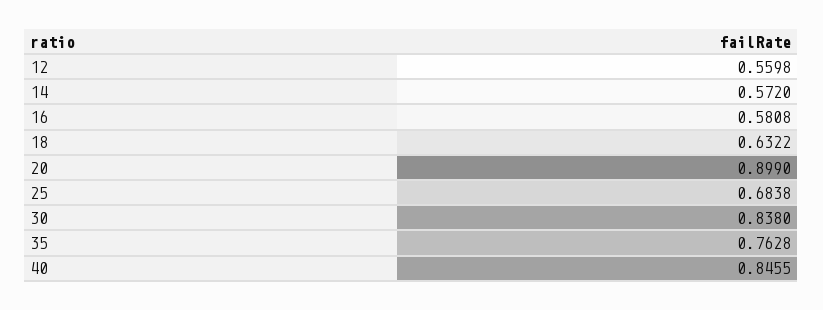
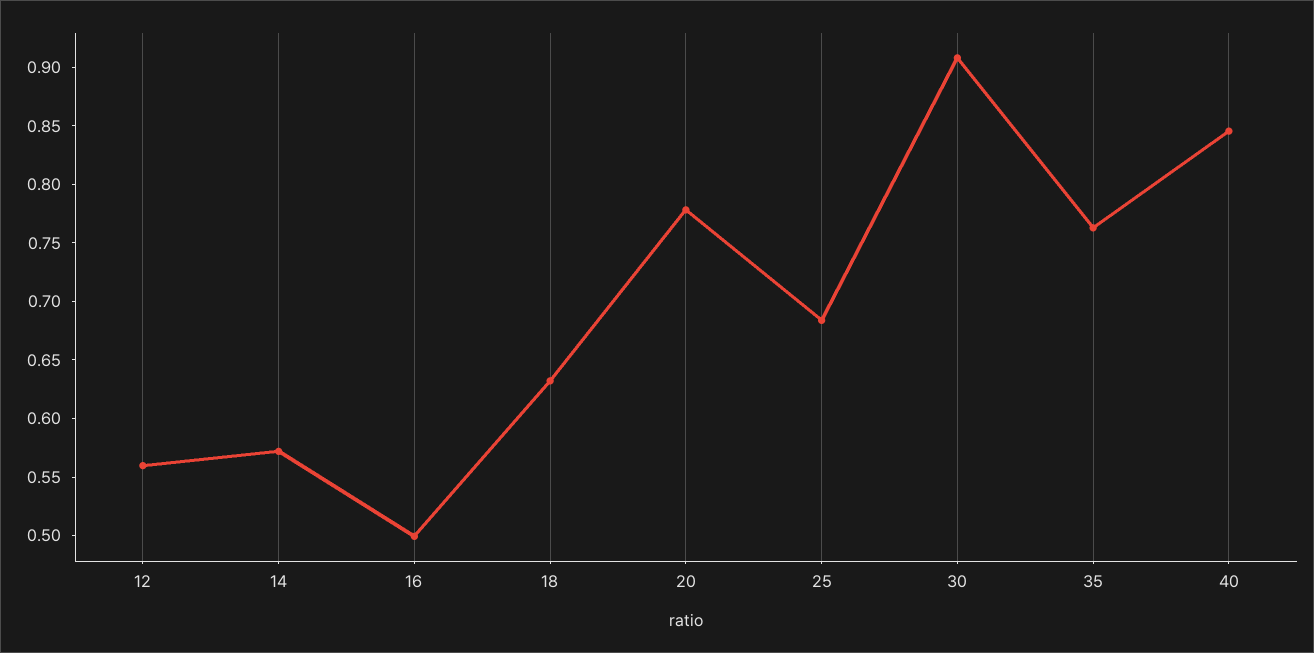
16: 0.5808 -> 0.5
20: 0.899 -> 0.78
30: 0.838 -> 0.91

